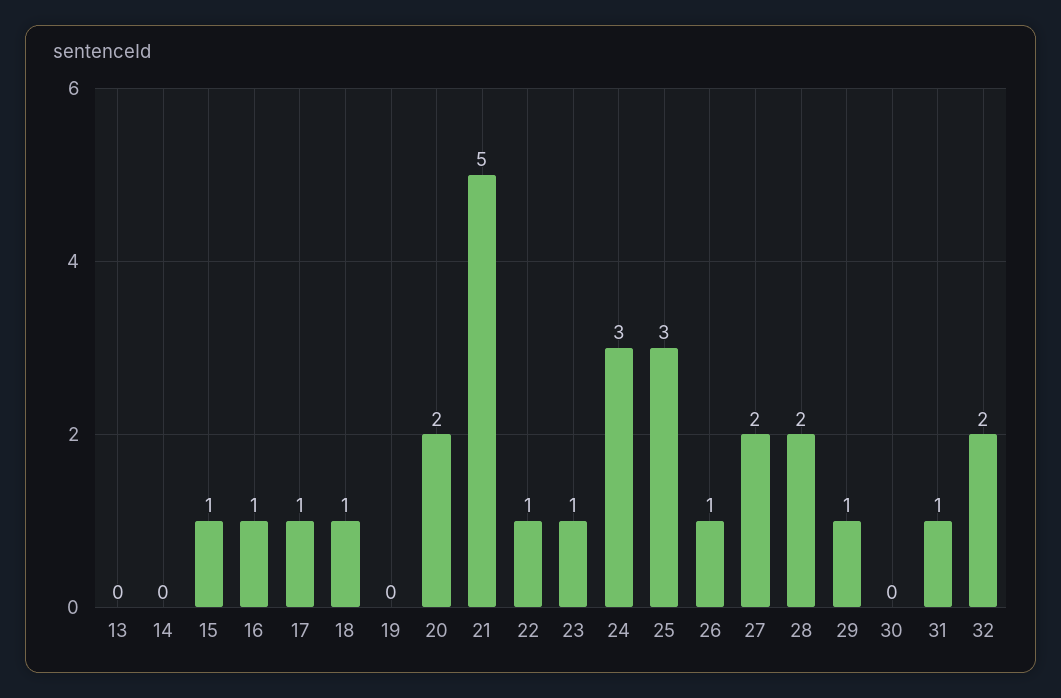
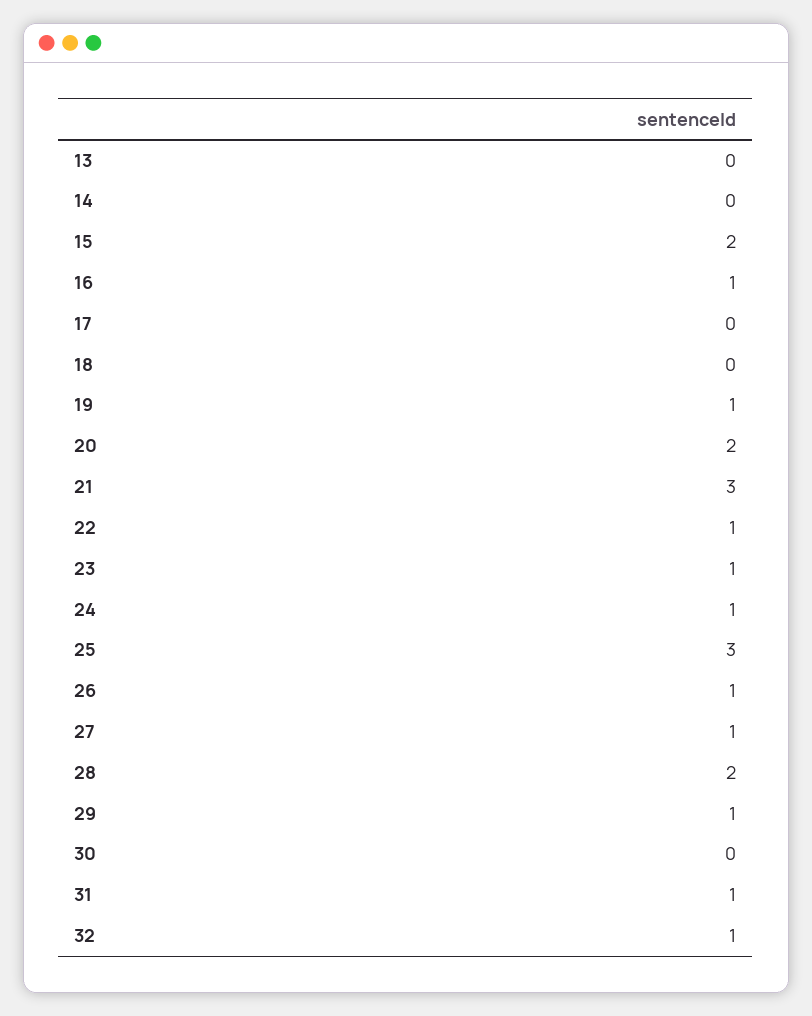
15: 1 -> 2
17: 1 -> 0
18: 1 -> 0
19: 0 -> 1
21: 5 -> 3
24: 3 -> 1
27: 2 -> 1
32: 2 -> 1

